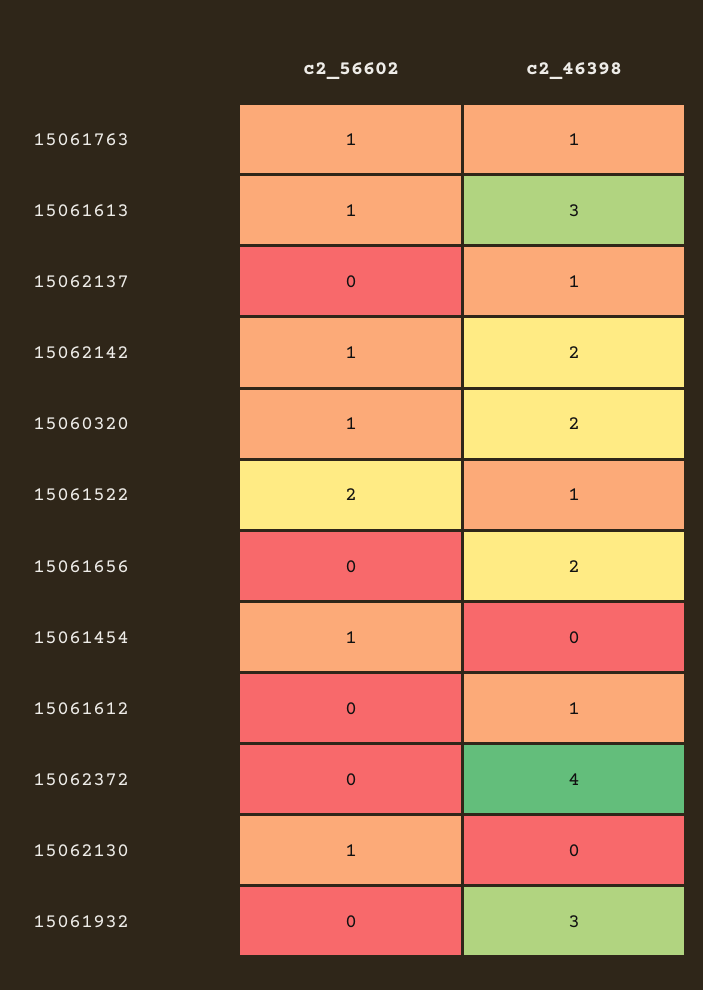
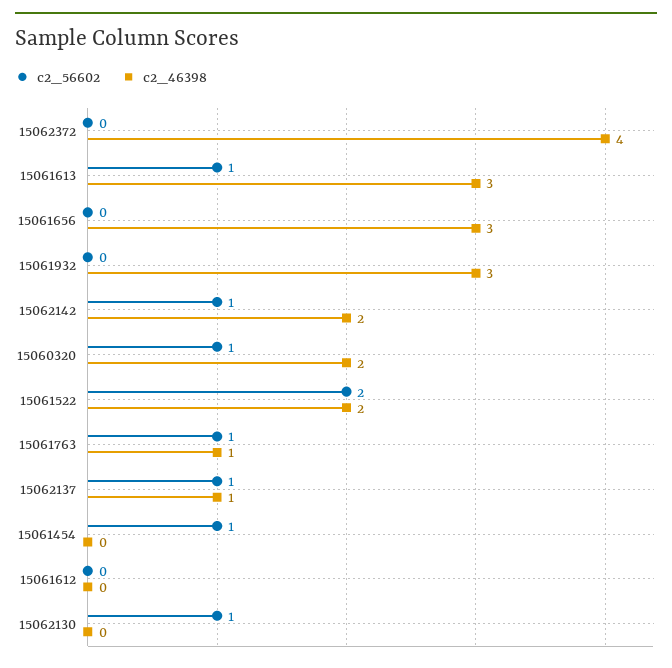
c2_56602, 15062137: 0 -> 1
c2_46398, 15061522: 1 -> 2
c2_46398, 15061656: 2 -> 3
c2_46398, 15061612: 1 -> 0

